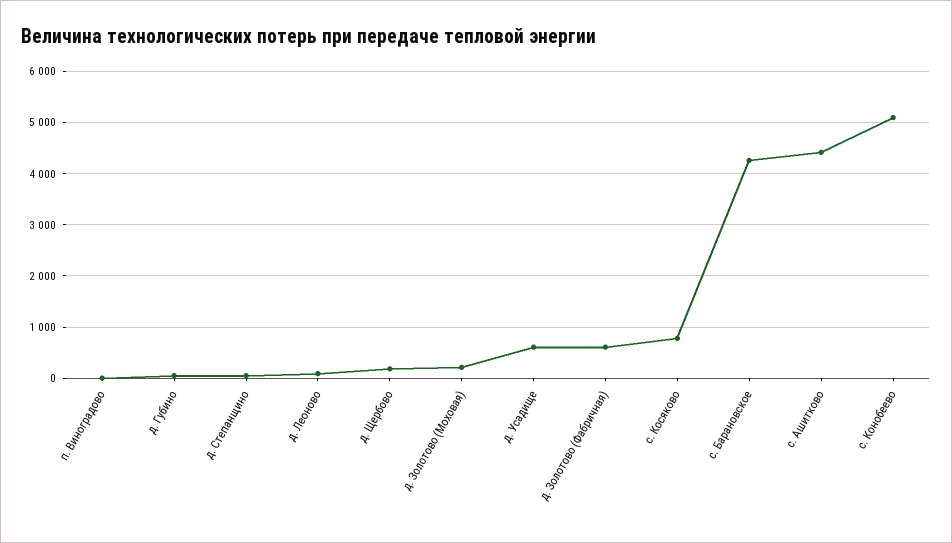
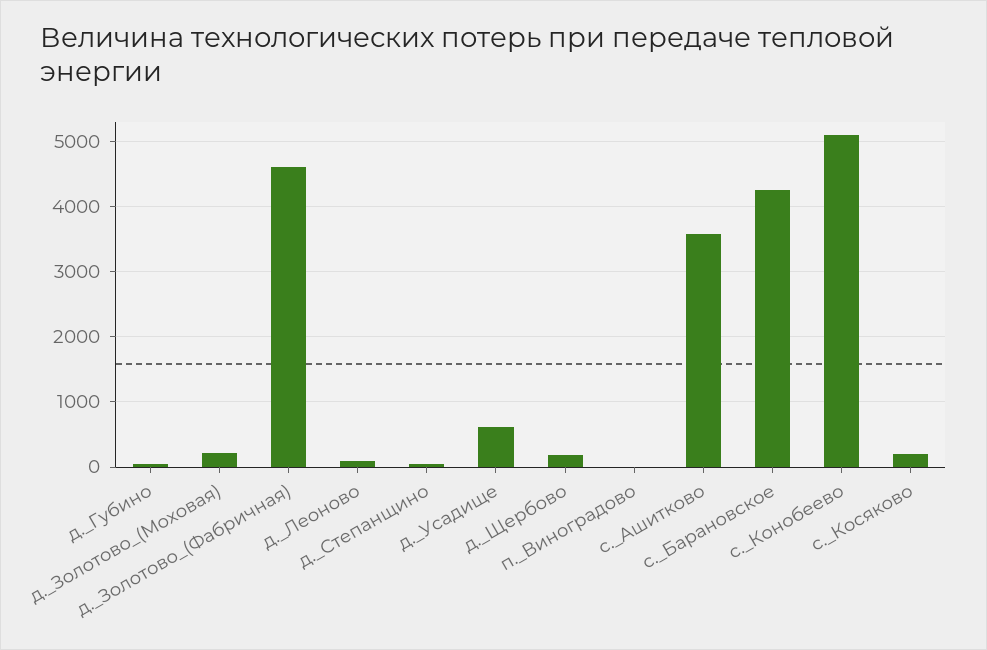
д. Золотово (Фабричная): 600 -> 4600
с. Косяково: 800 -> 200
с. Ашитково: 4400 -> 3600

